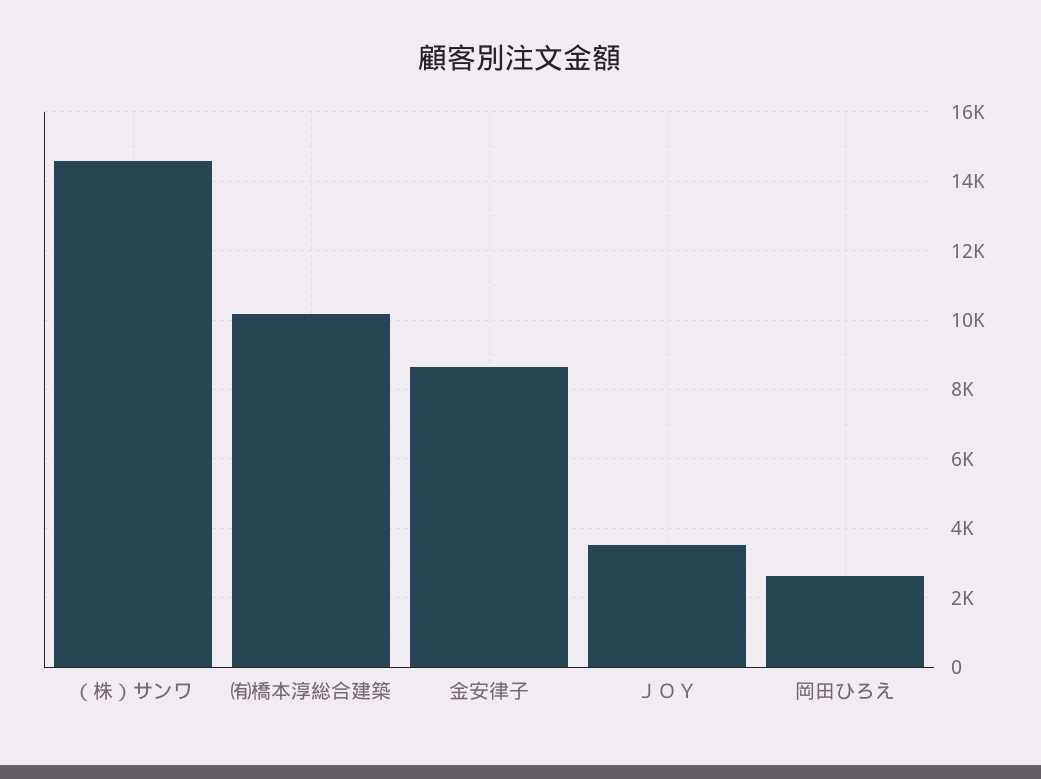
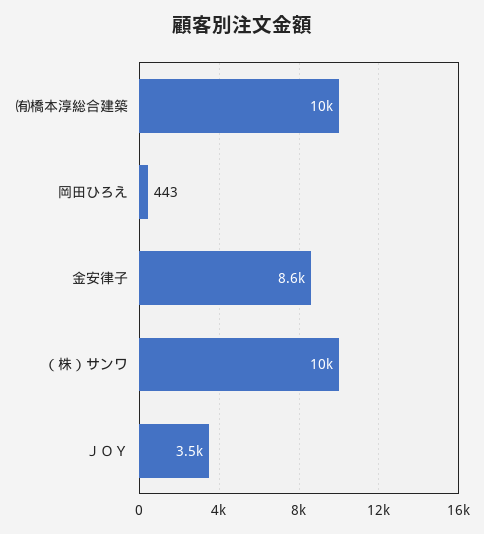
（株）サンワ: 14600 -> 10000
岡田ひろえ: 2600 -> 443

